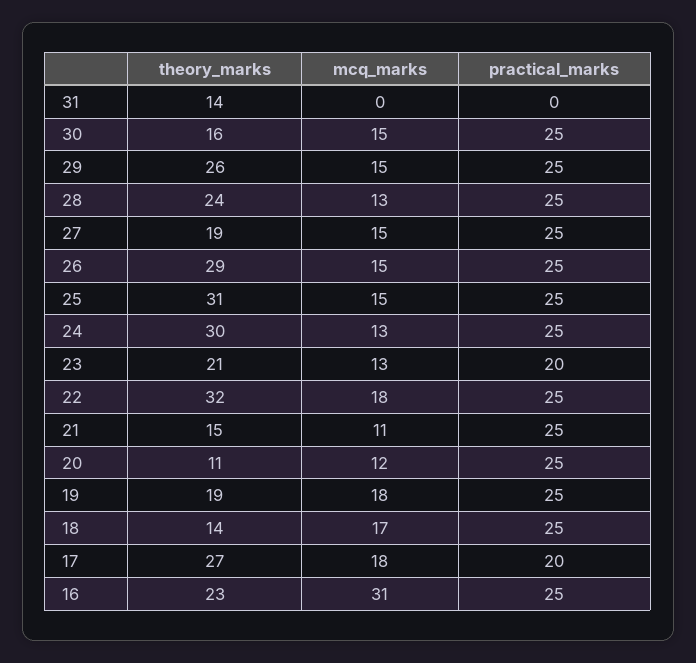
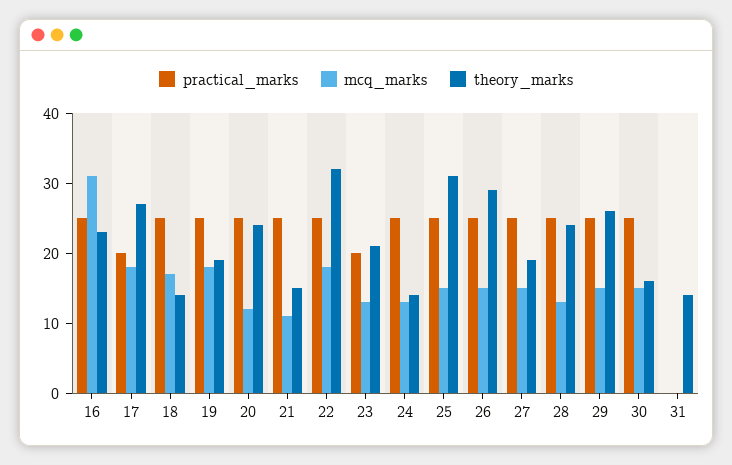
theory_marks, 24: 30 -> 15
theory_marks, 20: 11 -> 25

